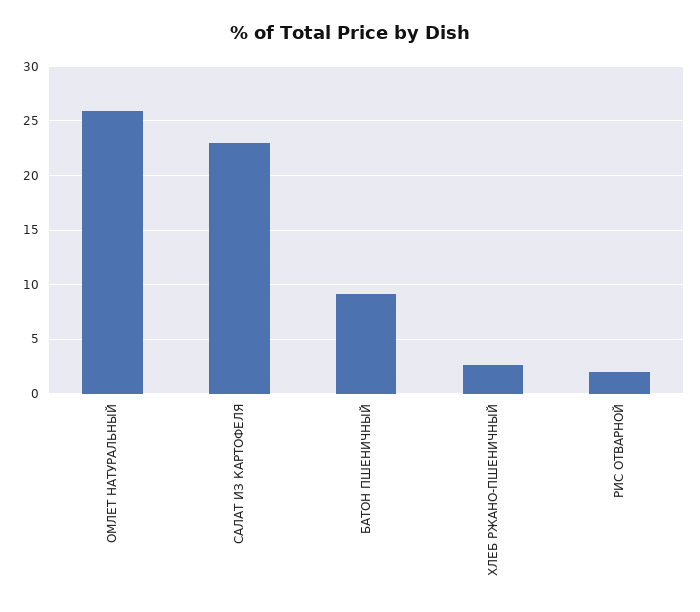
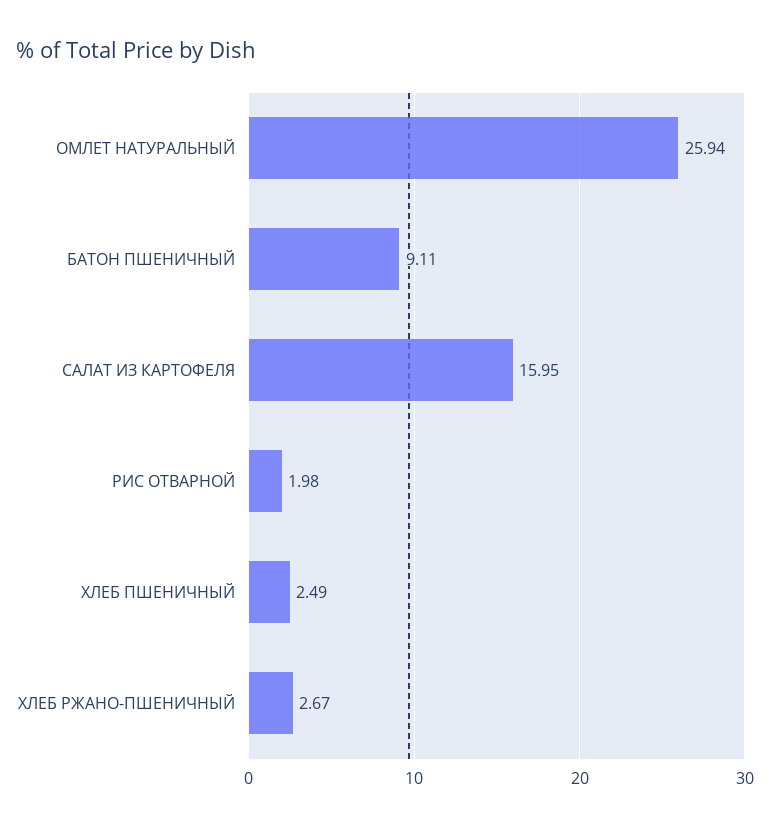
САЛАТ ИЗ КАРТОФЕЛЯ: 23 -> 15.95
ХЛЕБ ПШЕНИЧНЫЙ: none -> 2.49

